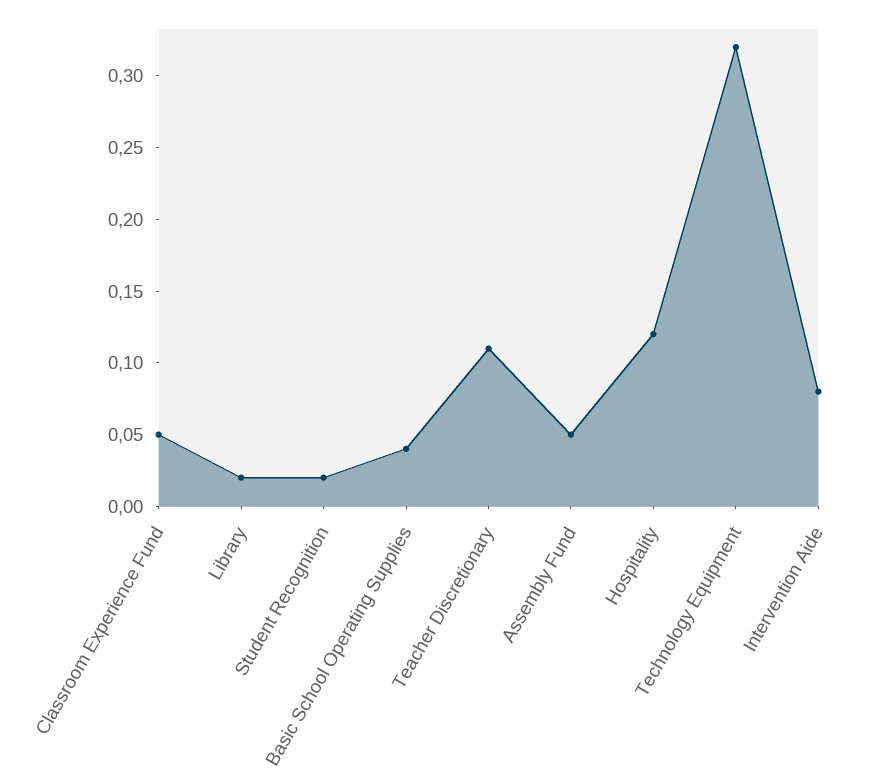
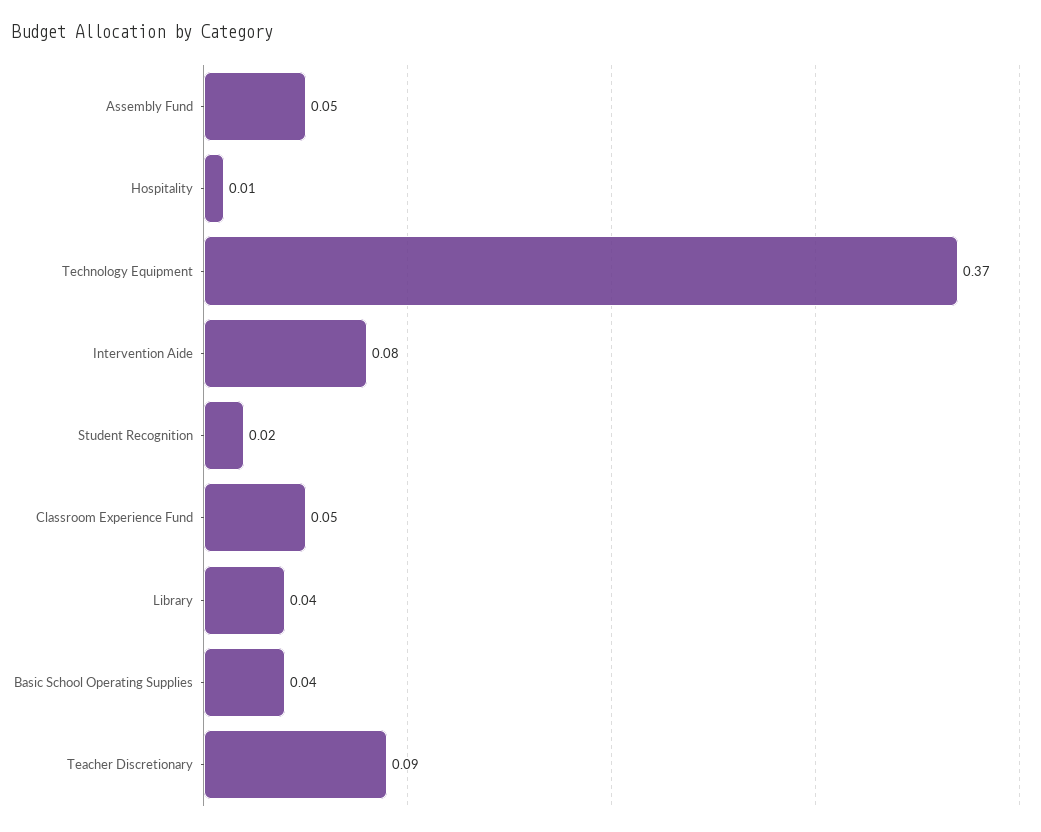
Library: 0.02 -> 0.04
Teacher Discretionary: 0.11 -> 0.09
Hospitality: 0.12 -> 0.01
Technology Equipment: 0.32 -> 0.37

